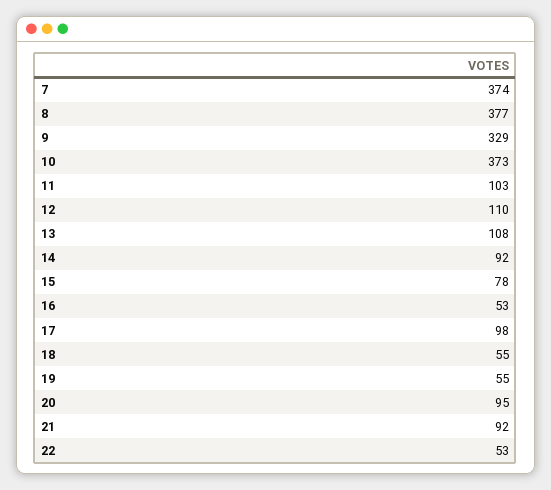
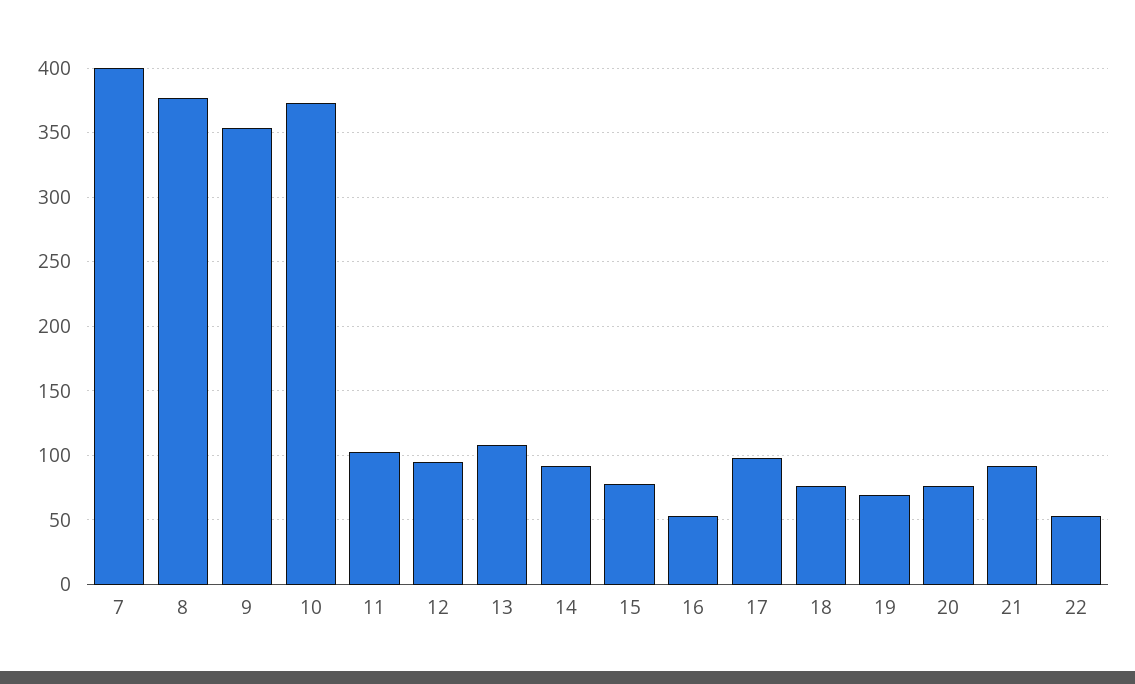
7: 374 -> 400
9: 329 -> 355
12: 110 -> 95
18: 55 -> 75
19: 55 -> 70
20: 95 -> 75

